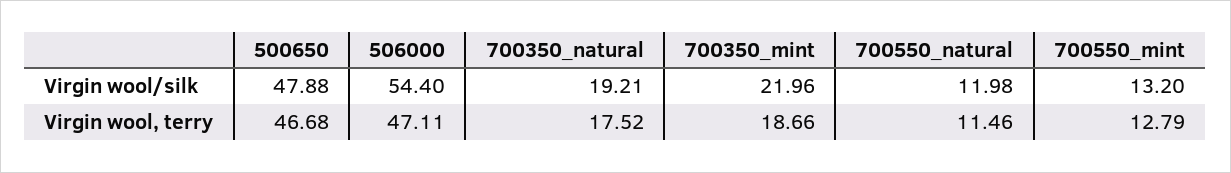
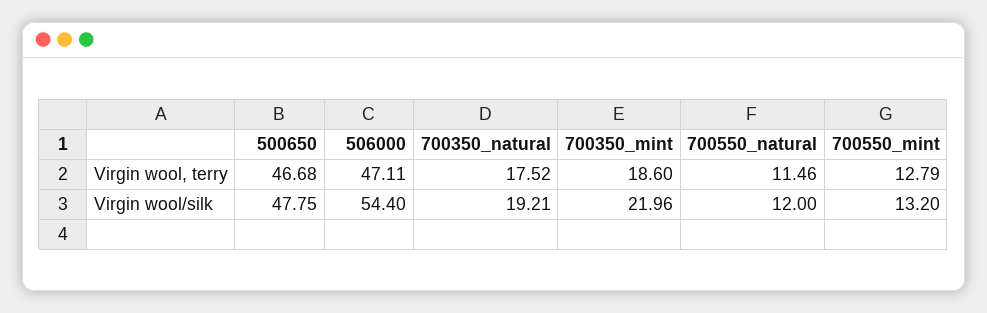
500650, Virgin wool/silk: 47.88 -> 47.75
700550_natural, Virgin wool/silk: 11.98 -> 12
700350_mint, Virgin wool, terry: 18.66 -> 18.6

